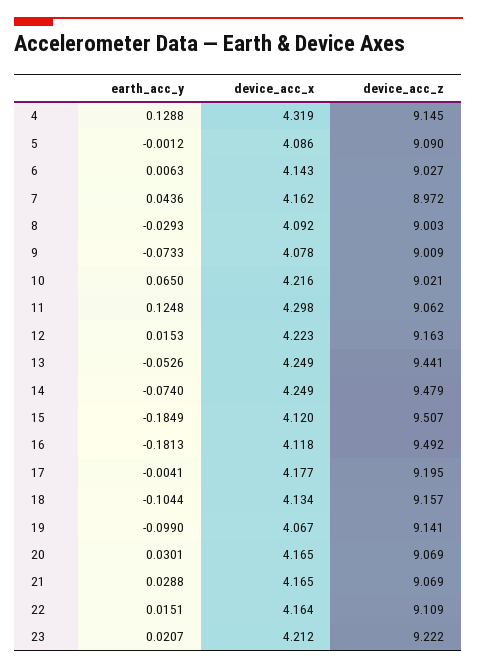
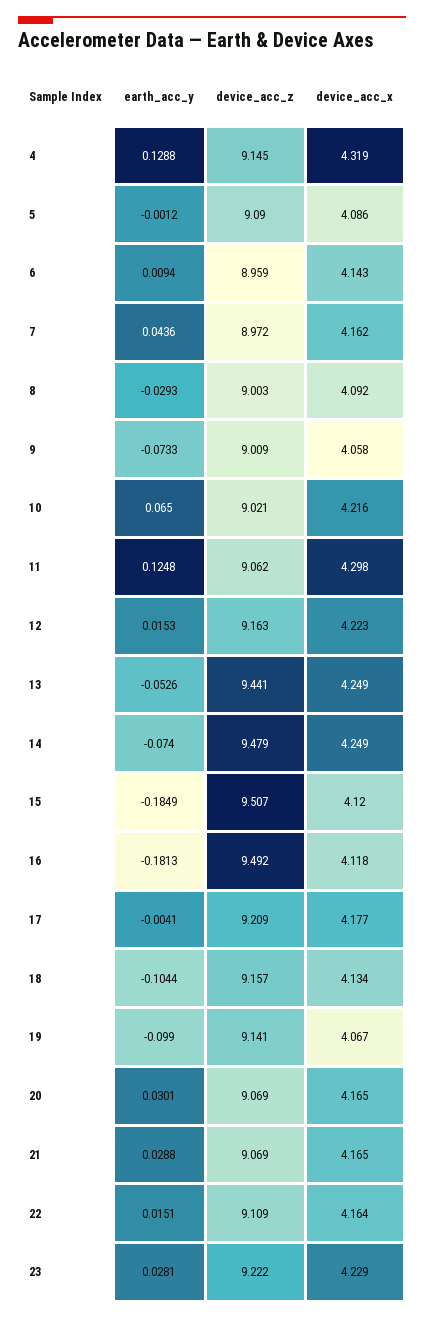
earth_acc_y, 6: 0.0063 -> 0.0094
device_acc_z, 6: 9.027 -> 8.959
device_acc_x, 9: 4.078 -> 4.058
device_acc_z, 17: 9.195 -> 9.209
earth_acc_y, 23: 0.0207 -> 0.0281
device_acc_x, 23: 4.212 -> 4.229

